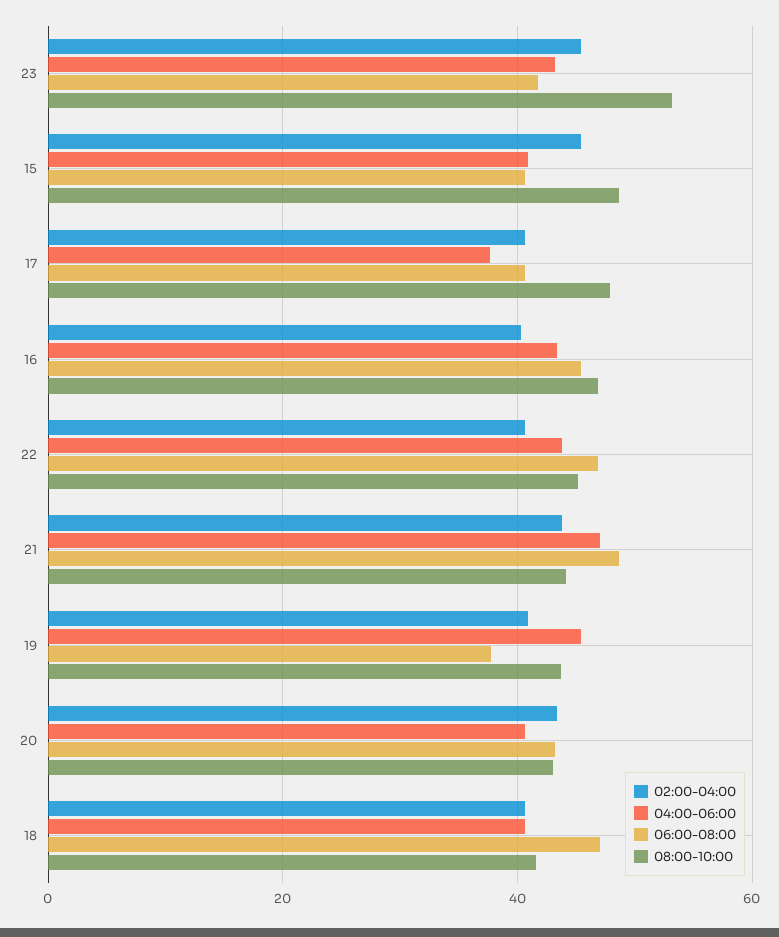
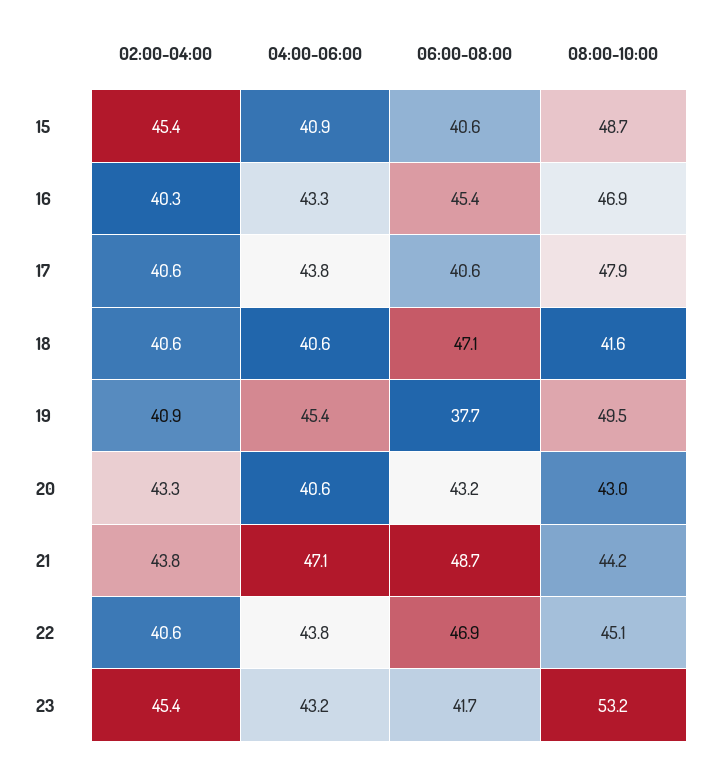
04:00-06:00, 17: 38 -> 43.8
08:00-10:00, 19: 44 -> 49.5

